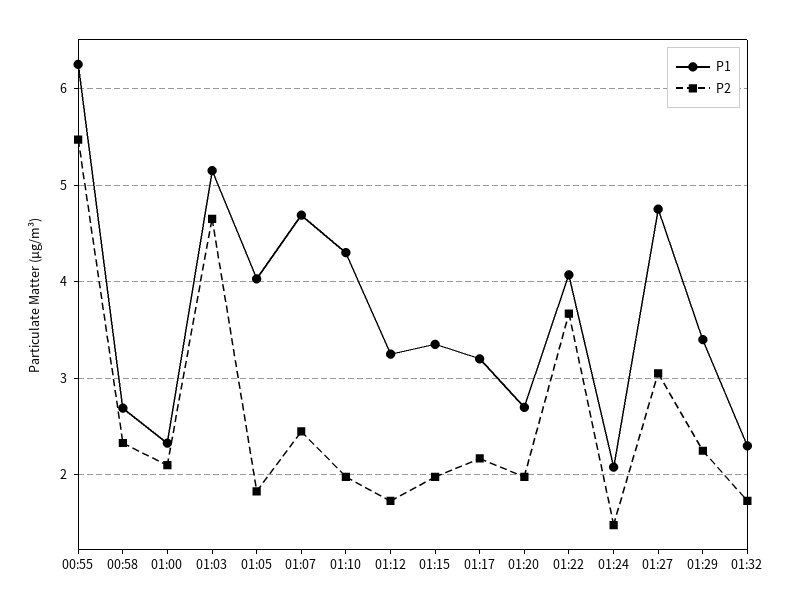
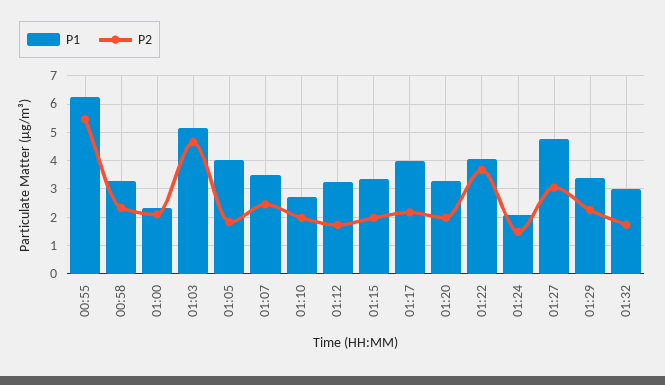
P1, 00:58: 2.7 -> 3.25
P1, 01:07: 4.7 -> 3.5
P1, 01:10: 4.3 -> 2.75
P1, 01:17: 3.2 -> 4
P1, 01:20: 2.7 -> 3.25
P1, 01:32: 2.3 -> 3

